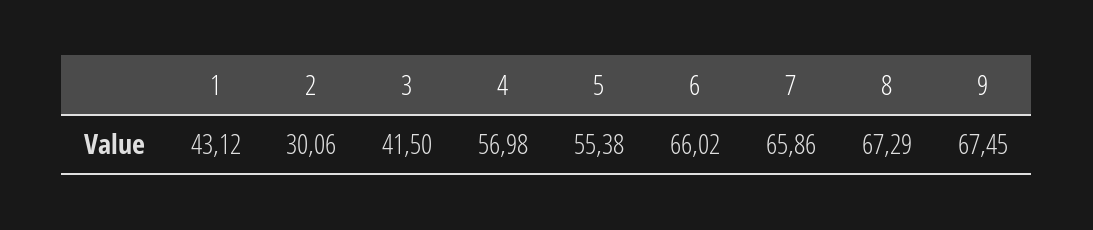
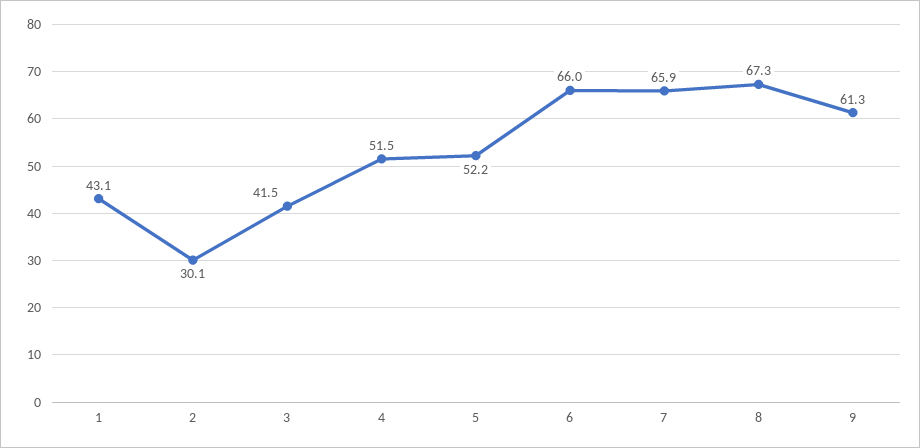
4: 56.98 -> 51.5
5: 55.38 -> 52.2
9: 67.45 -> 61.3

